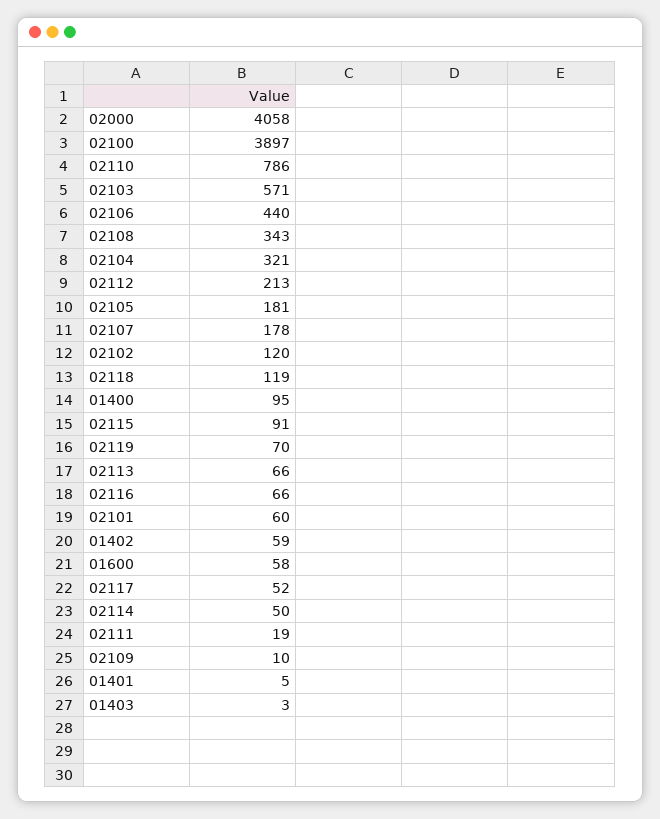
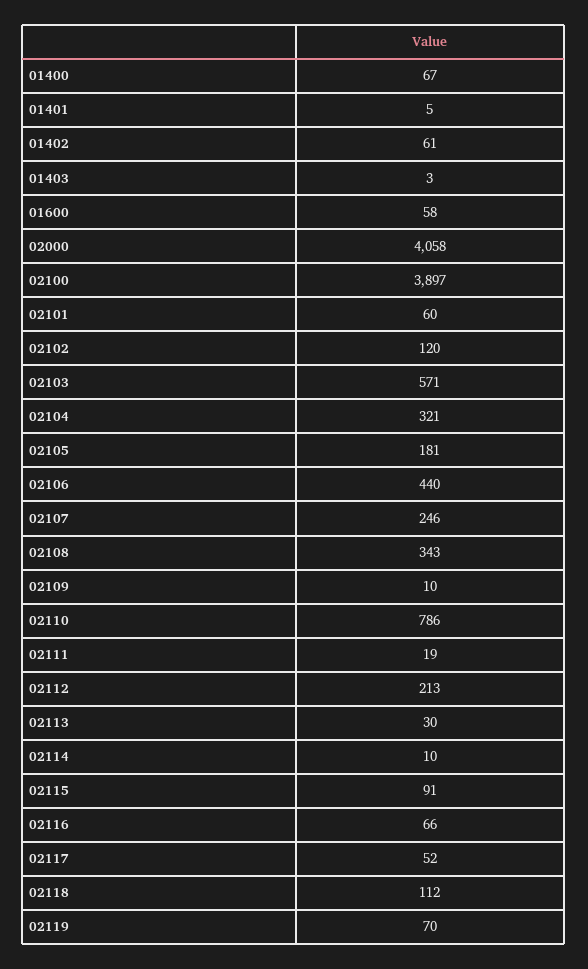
02107: 178 -> 246
02118: 119 -> 112
01400: 95 -> 67
02113: 66 -> 30
01402: 59 -> 61
02114: 50 -> 10

